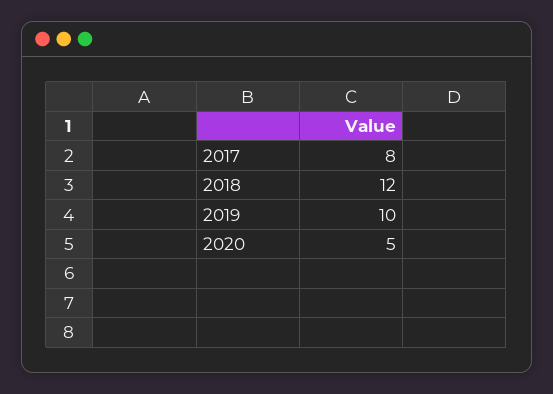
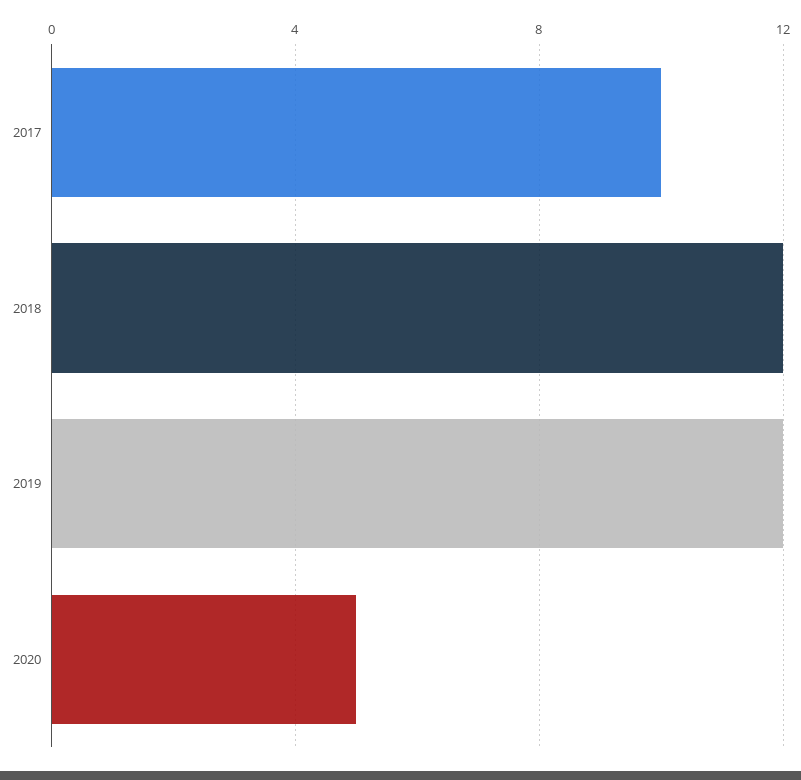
2017: 8 -> 10
2019: 10 -> 12

